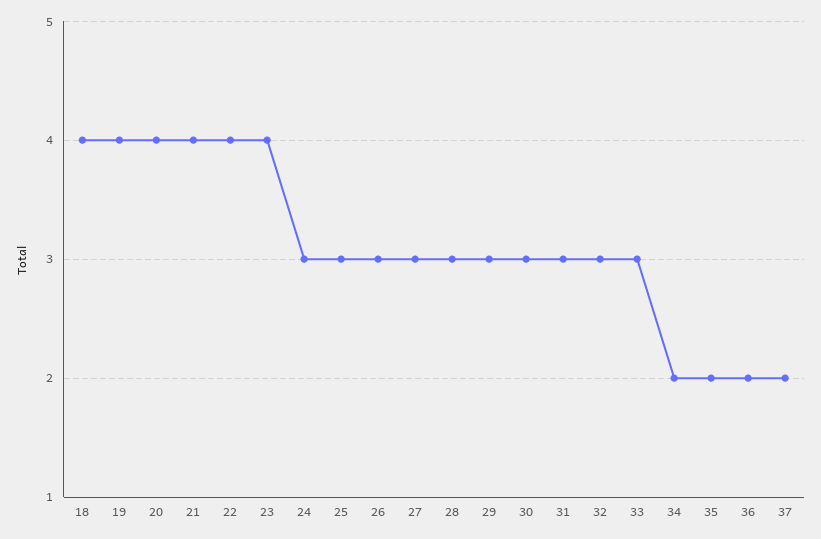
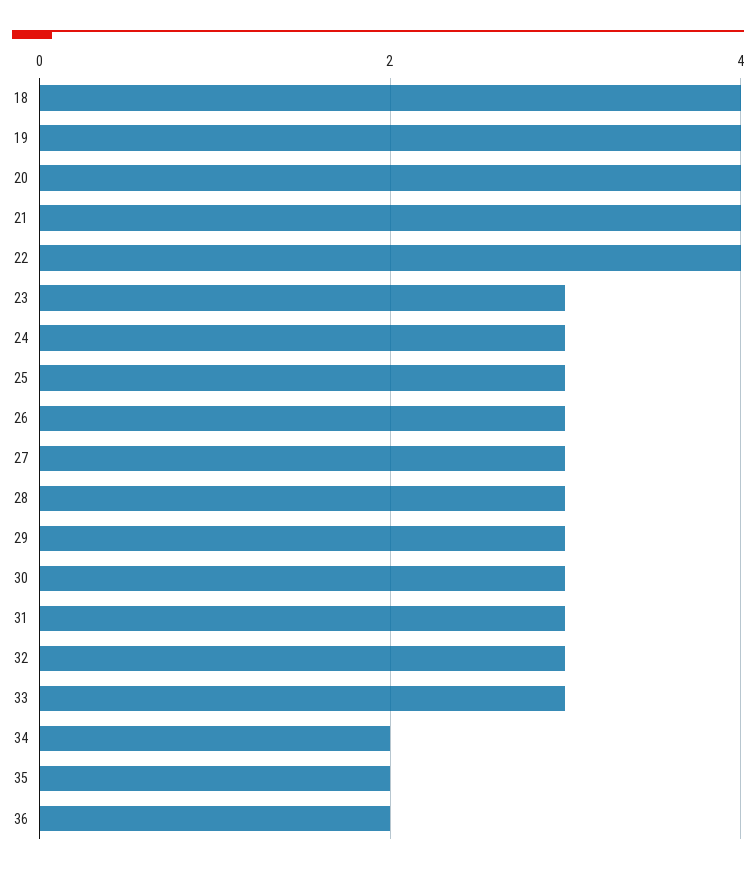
23: 4 -> 3
37: 2 -> none

